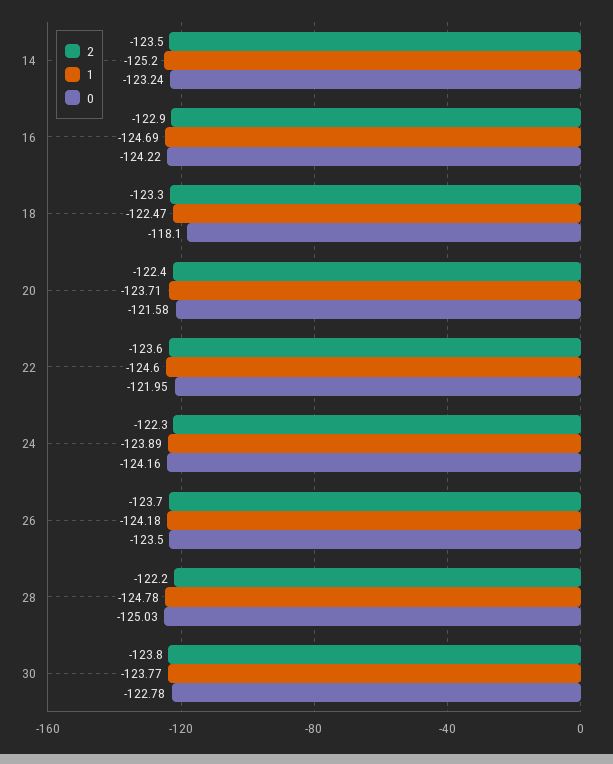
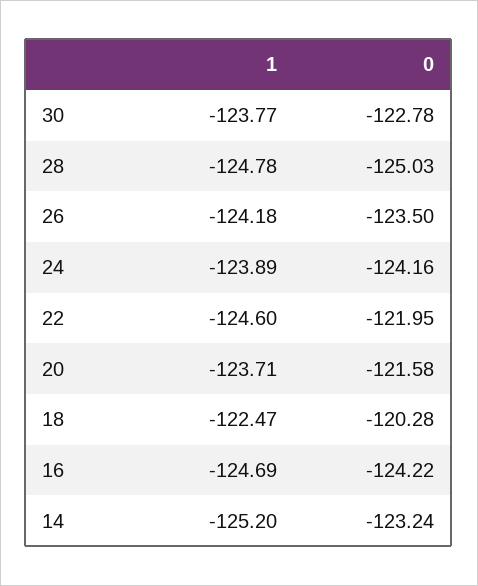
2, 14: -123.5 -> none
2, 16: -122.9 -> none
2, 18: -123.3 -> none
0, 18: -118.1 -> -120.28
2, 20: -122.4 -> none
2, 22: -123.6 -> none
2, 24: -122.3 -> none
2, 26: -123.7 -> none
2, 28: -122.2 -> none
2, 30: -123.8 -> none

